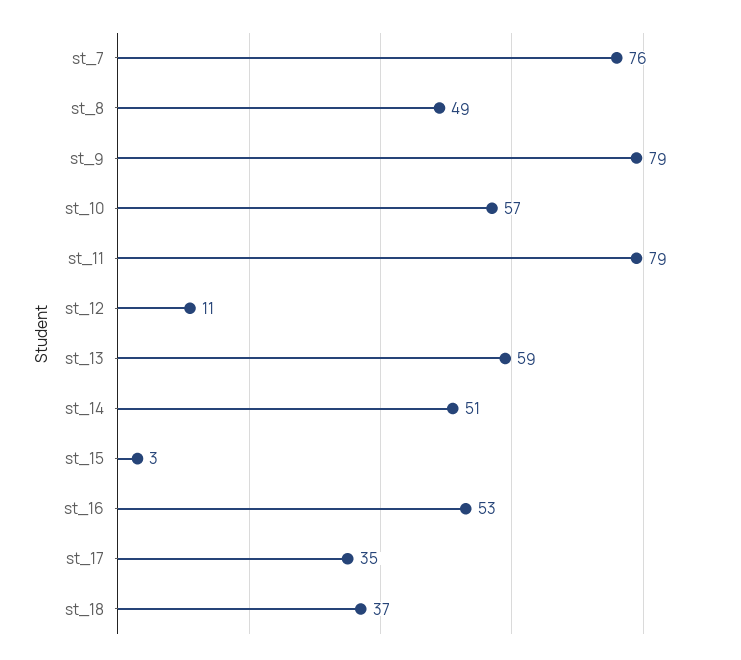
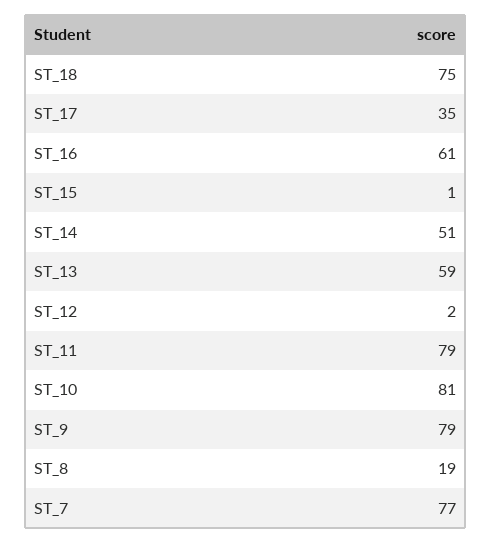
st_7: 76 -> 77
st_8: 49 -> 19
st_10: 57 -> 81
st_12: 11 -> 2
st_15: 3 -> 1
st_16: 53 -> 61
st_18: 37 -> 75

